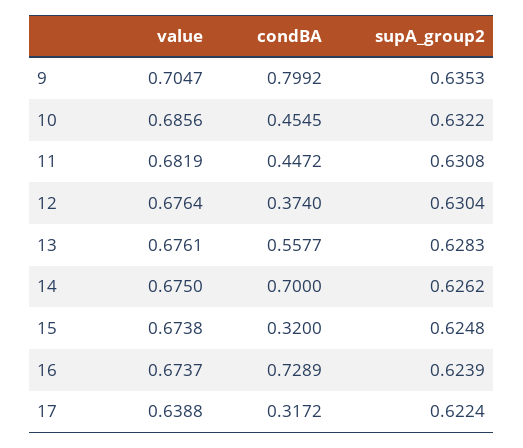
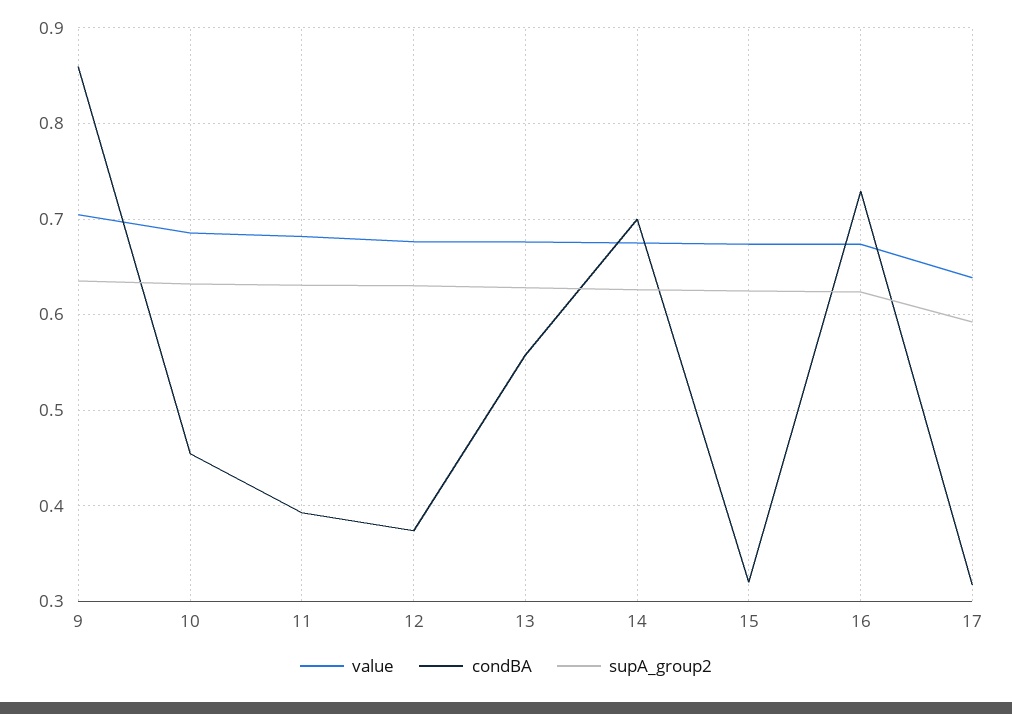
condBA, 9: 0.7992 -> 0.86
condBA, 11: 0.4472 -> 0.39
supA_group2, 17: 0.6224 -> 0.59

